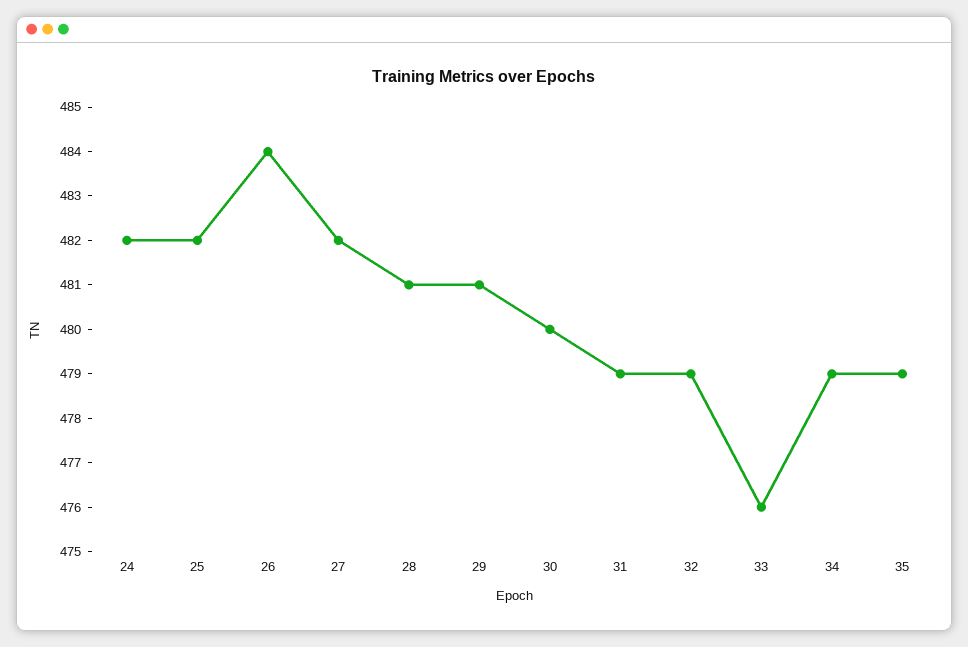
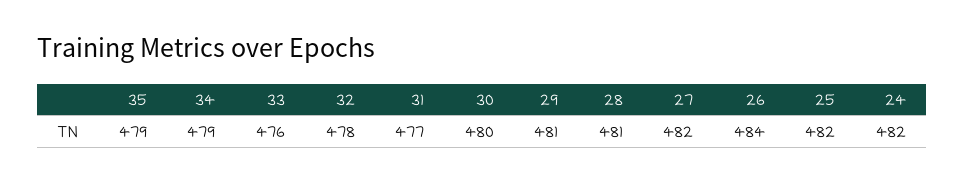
31: 479 -> 477
32: 479 -> 478

